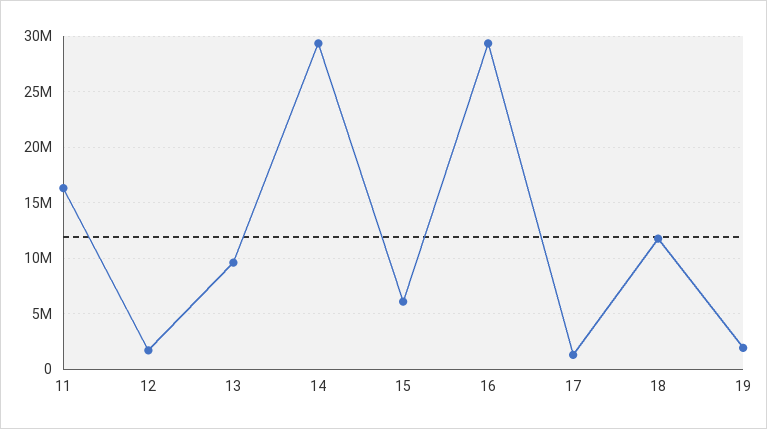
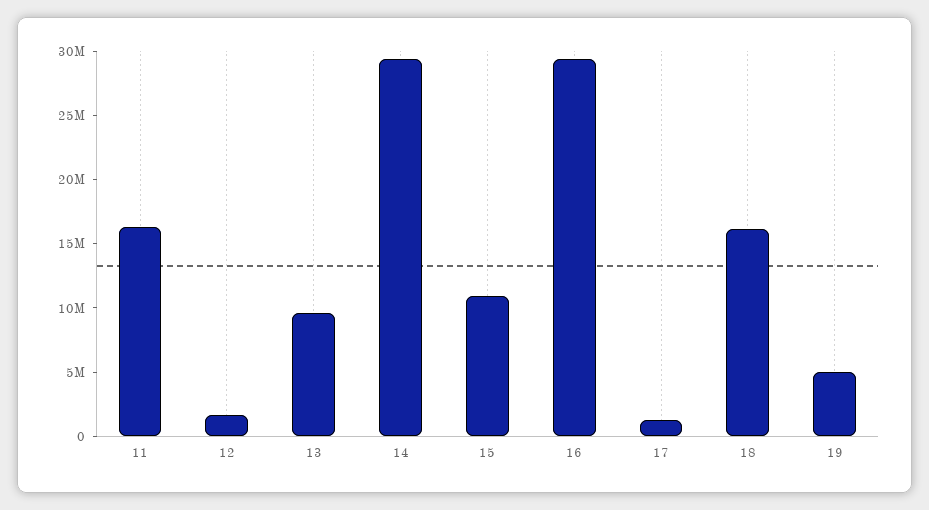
15: 6000000 -> 11000000
18: 12000000 -> 16000000
19: 2000000 -> 5000000

